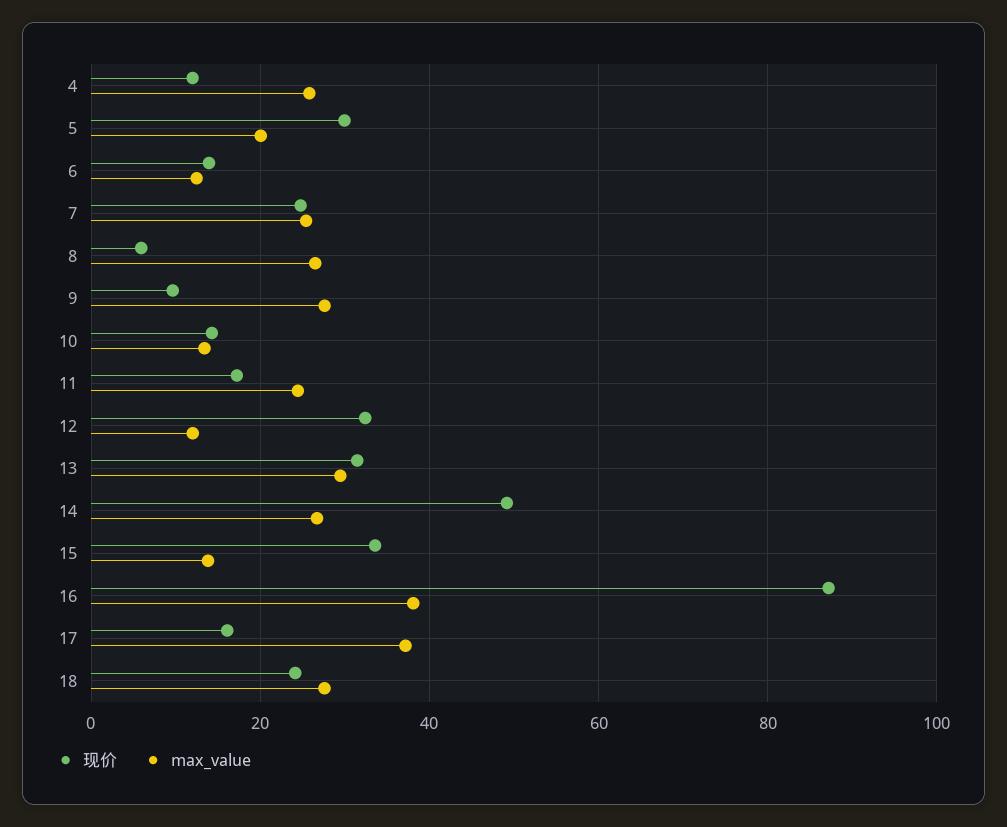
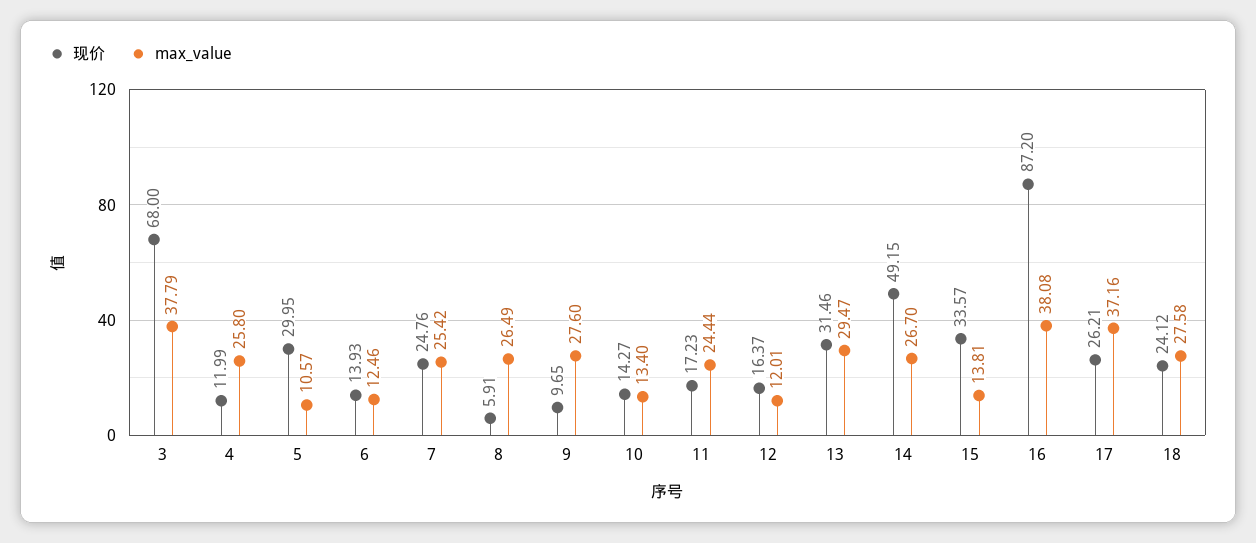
max_value, 5: 20 -> 10.57
现价, 12: 32 -> 16.37
现价, 17: 16 -> 26.21
现价, 3: none -> 68
max_value, 3: none -> 37.79

